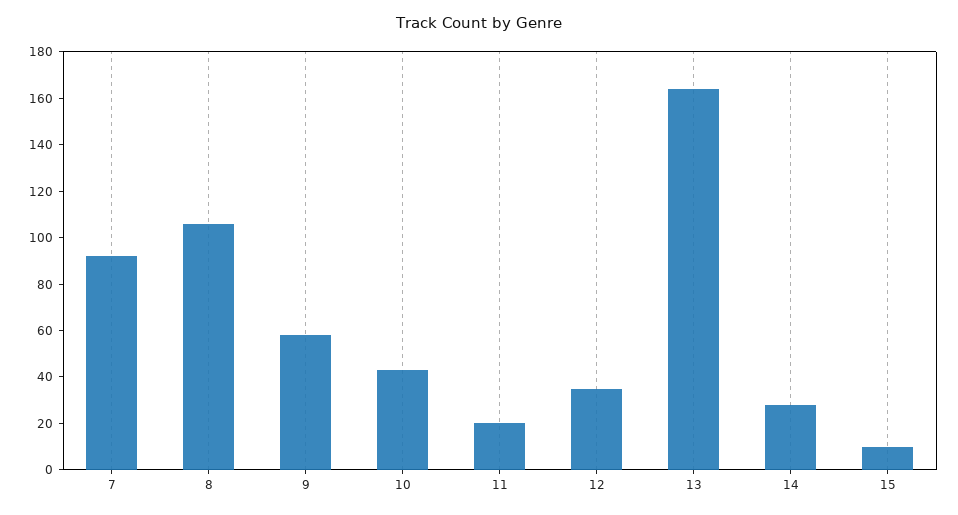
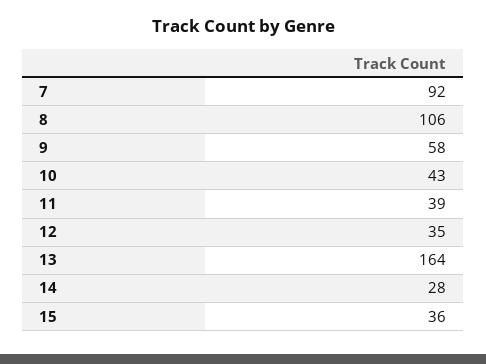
11: 20 -> 39
15: 10 -> 36

